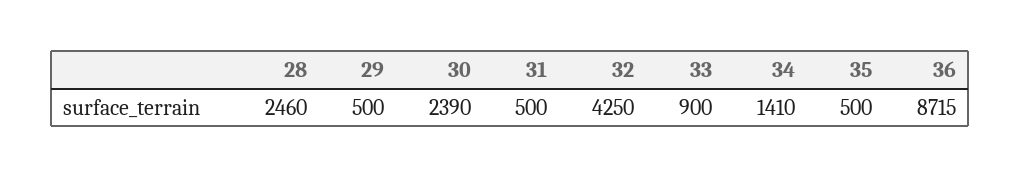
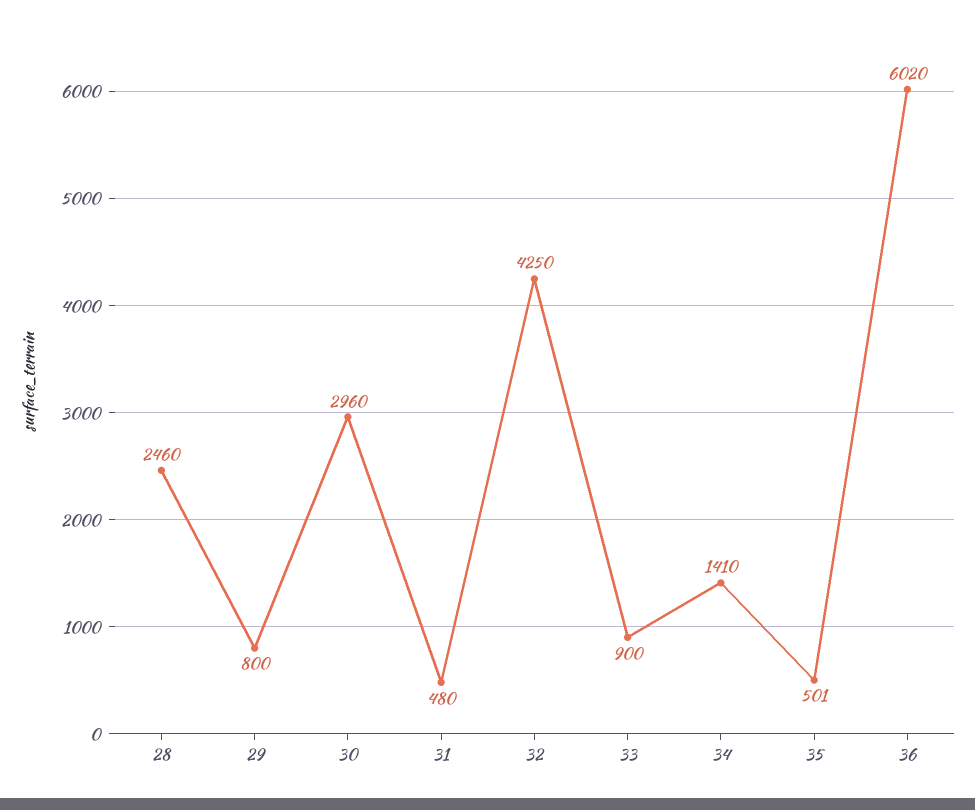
29: 500 -> 800
30: 2390 -> 2960
31: 500 -> 480
35: 500 -> 501
36: 8715 -> 6020

